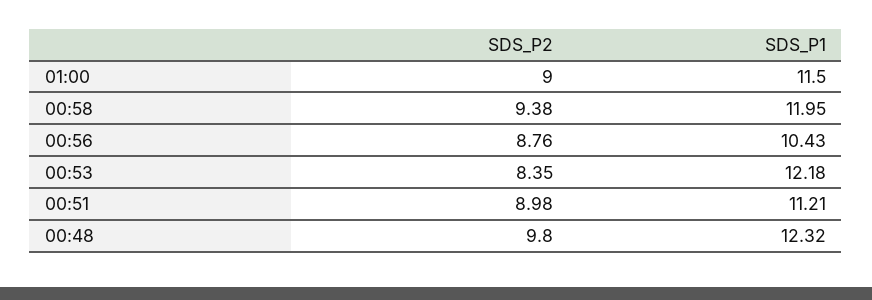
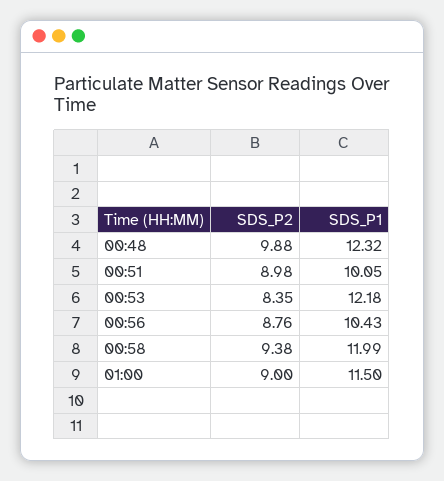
SDS_P1, 00:58: 11.95 -> 11.99
SDS_P1, 00:51: 11.21 -> 10.05
SDS_P2, 00:48: 9.8 -> 9.88

